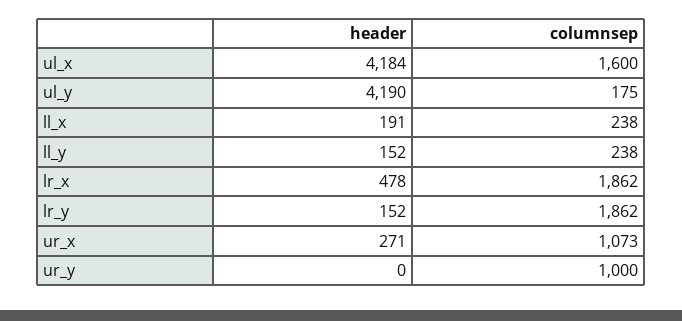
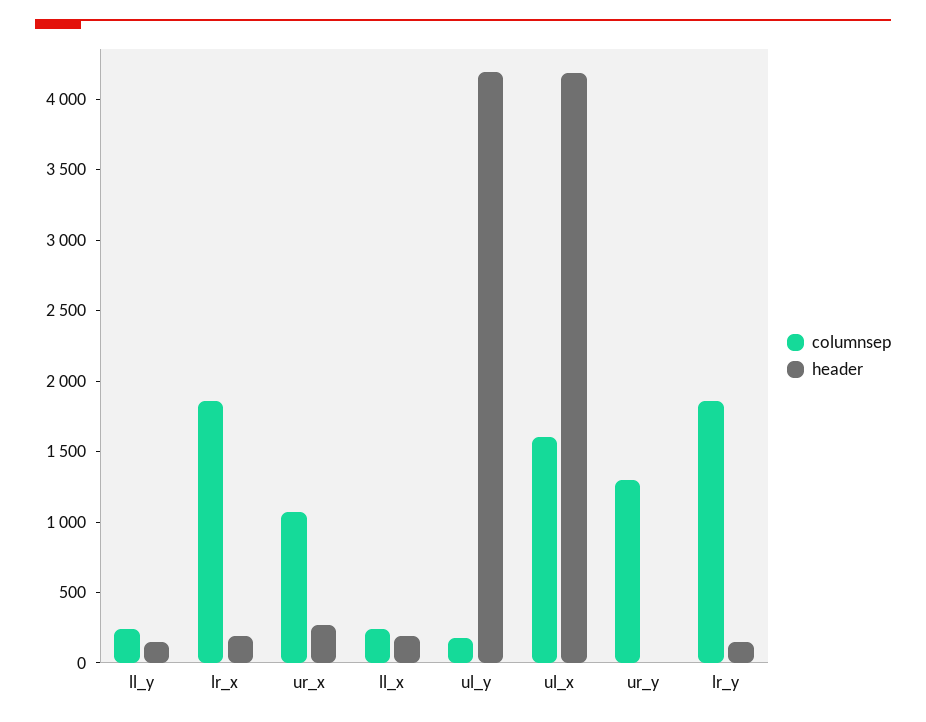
header, lr_x: 478 -> 200
columnsep, ur_y: 1000 -> 1300

